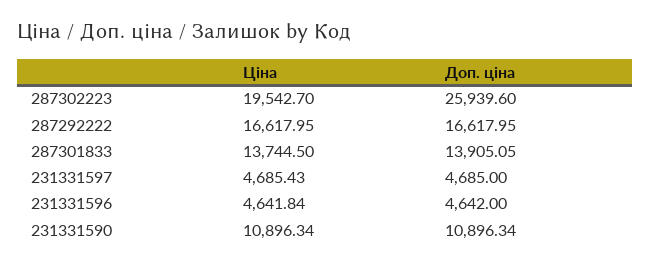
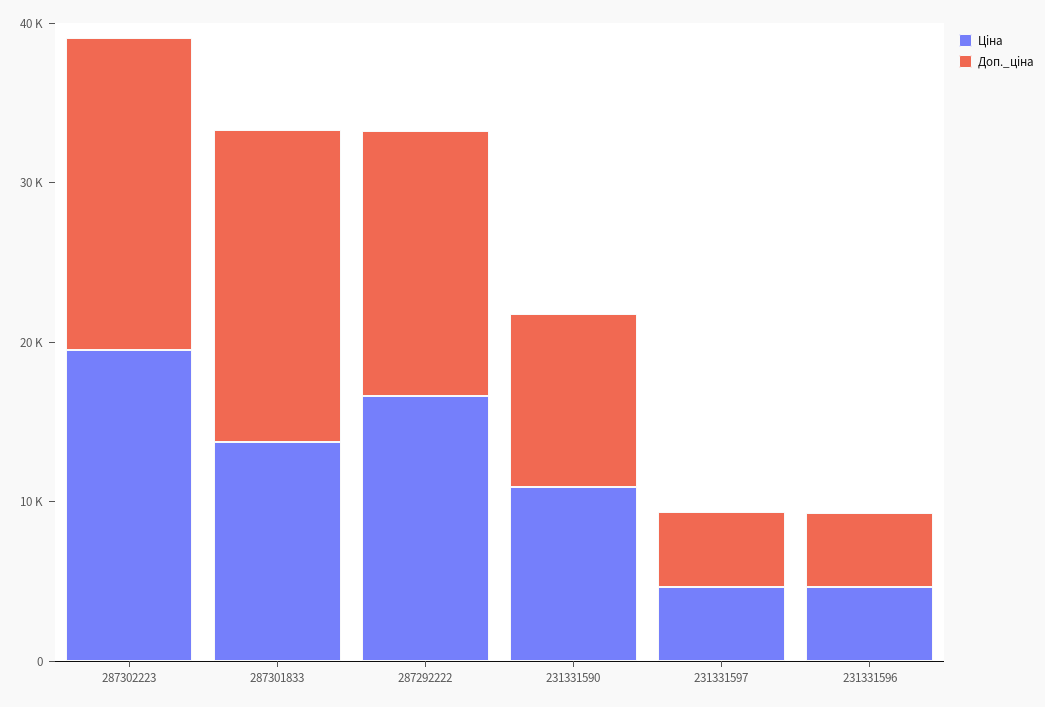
Доп. ціна, 287302223: 25939.6 -> 20000
Доп. ціна, 287301833: 13905.05 -> 20000

